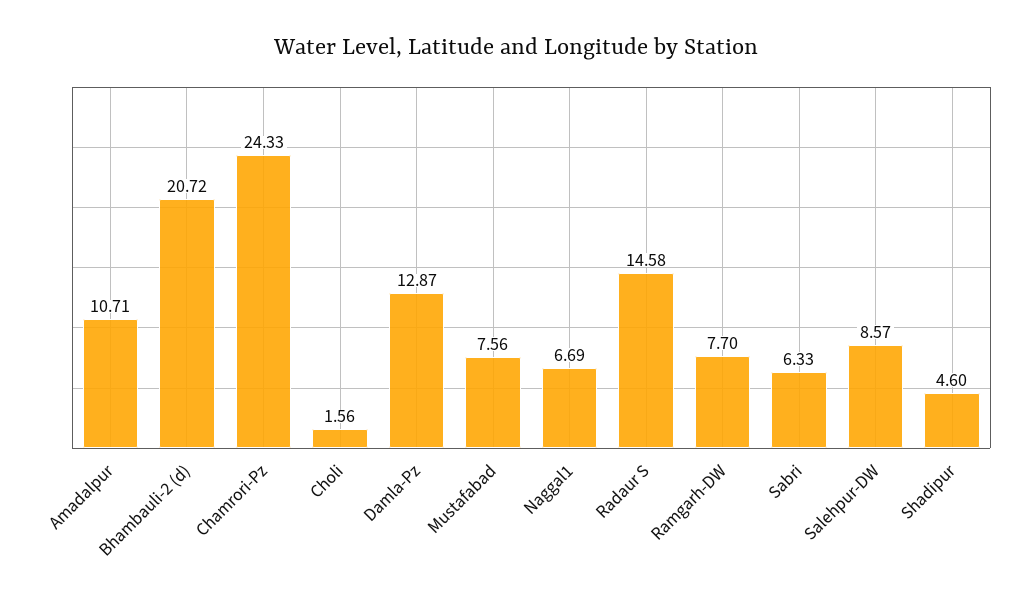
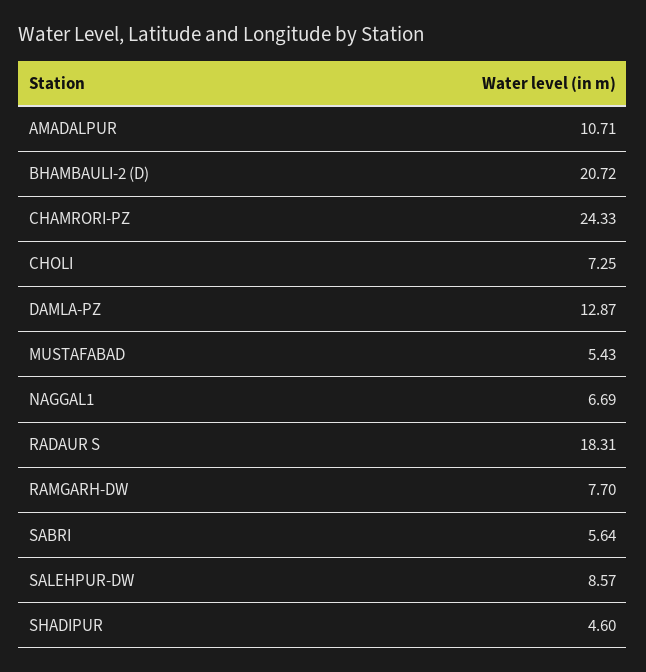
Choli: 1.56 -> 7.25
Mustafabad: 7.56 -> 5.43
Radaur S: 14.58 -> 18.31
Sabri: 6.33 -> 5.64

